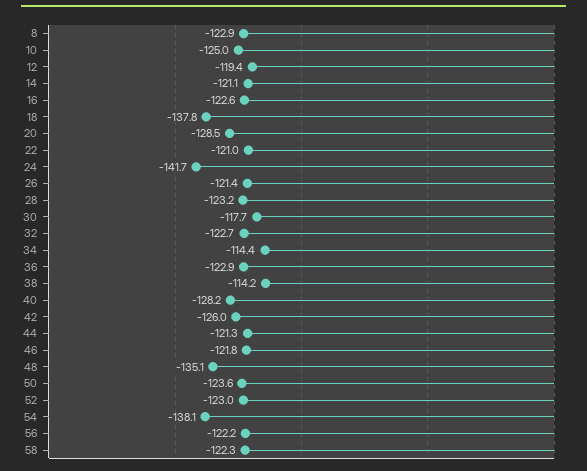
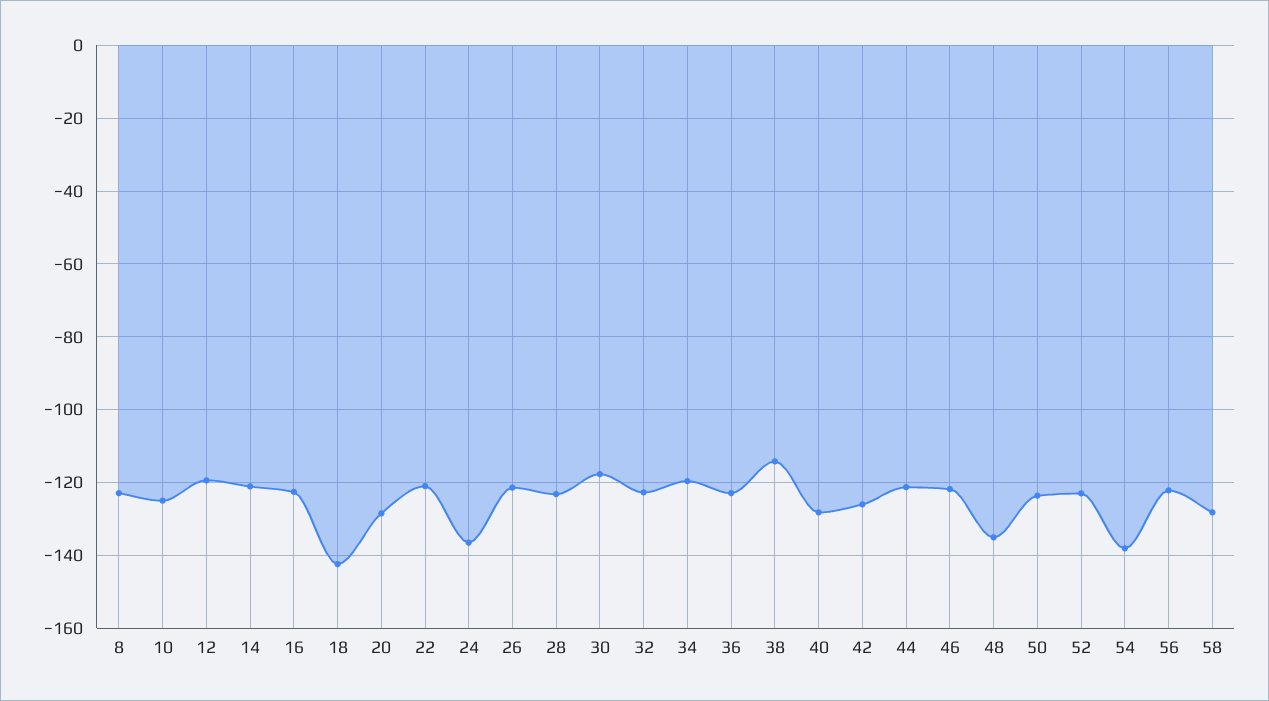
18: -137.8 -> -142
24: -141.7 -> -136
34: -114.4 -> -120
58: -122.3 -> -128

